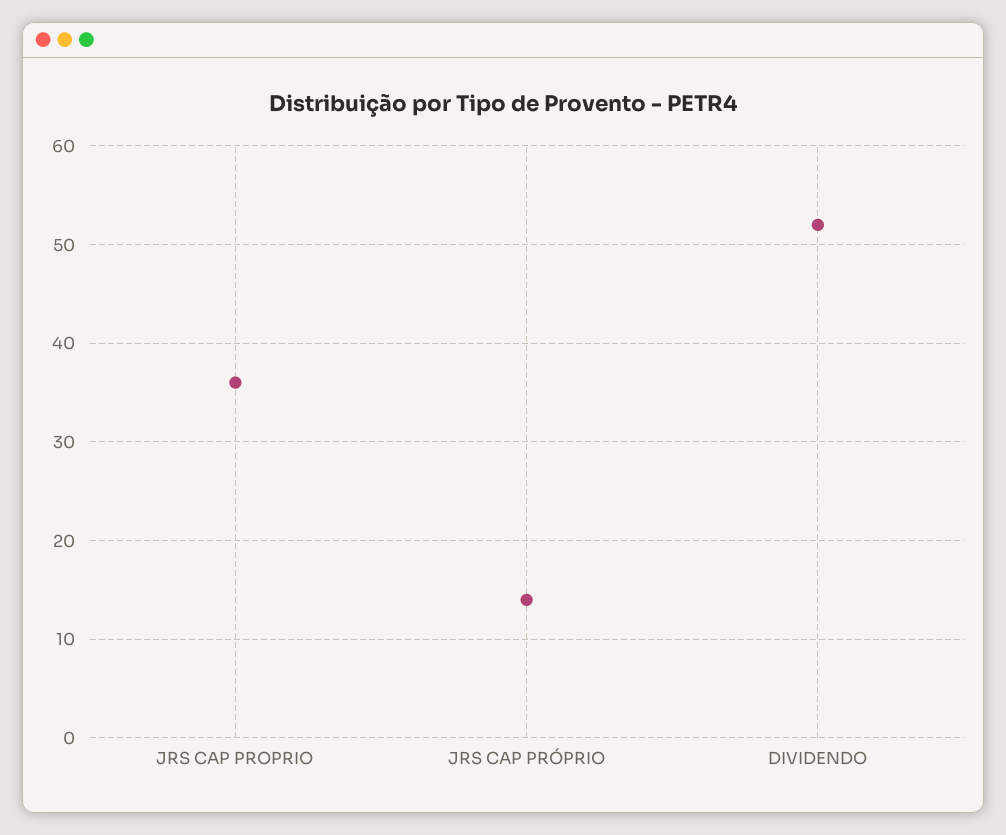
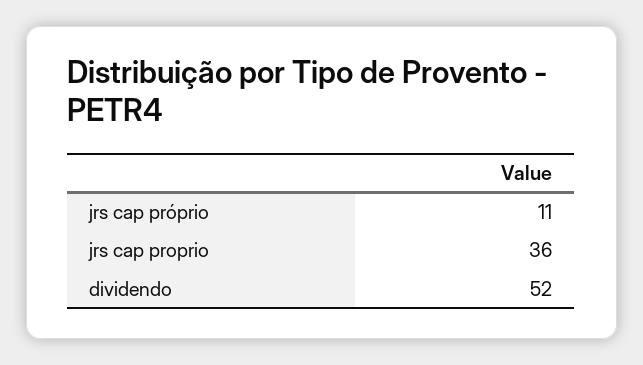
JRS CAP PRÓPRIO: 14 -> 11

